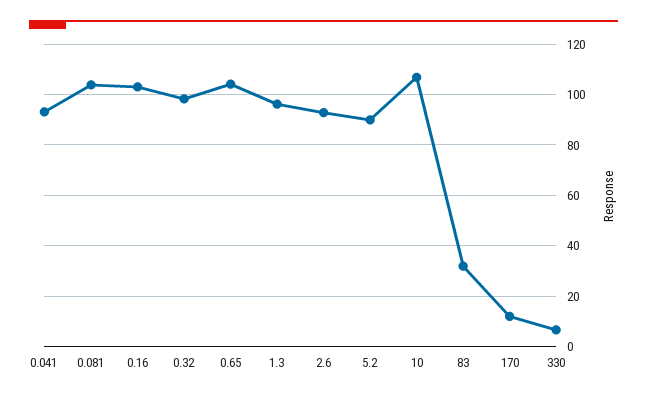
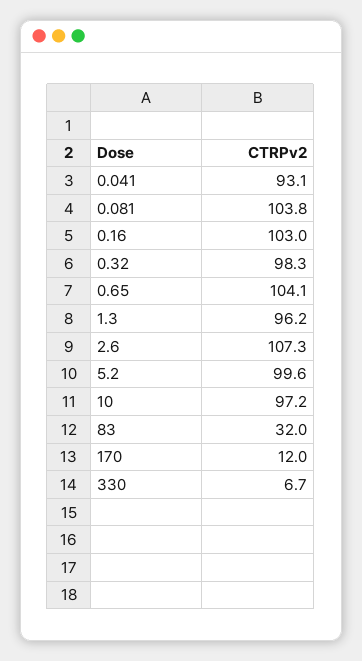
2.6: 92.5 -> 107.3
5.2: 90 -> 99.6
10: 107.5 -> 97.2

